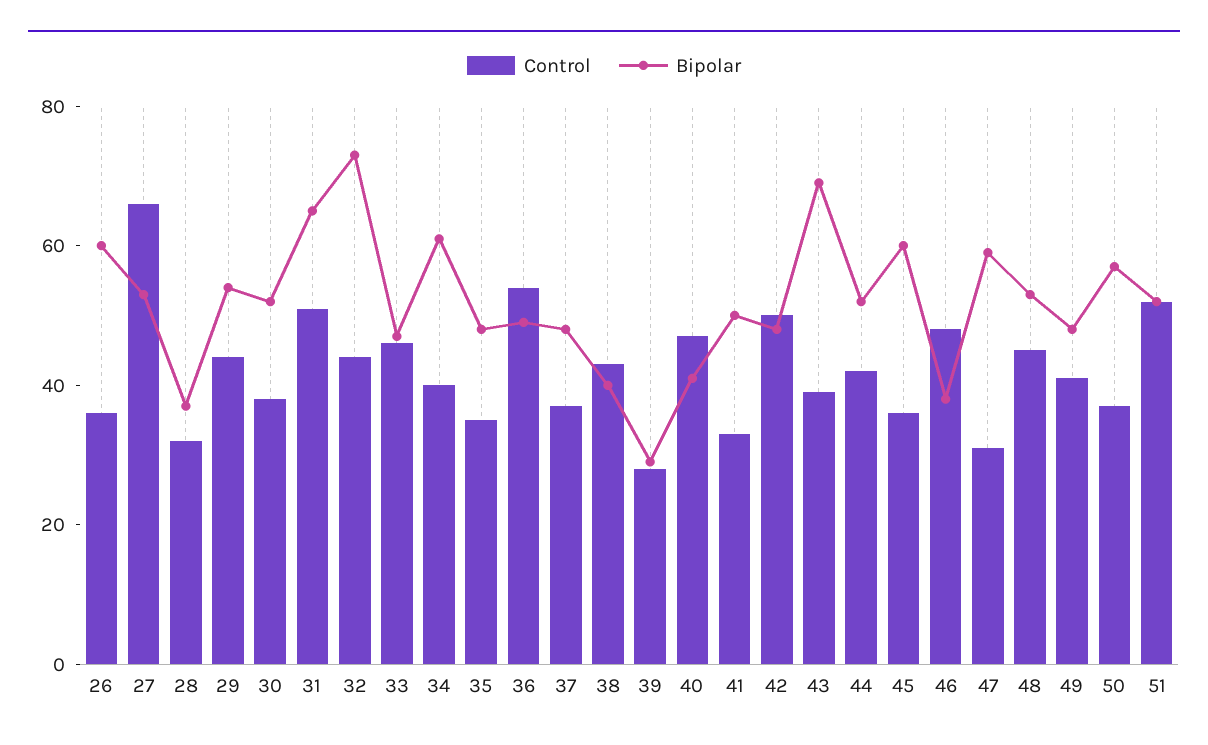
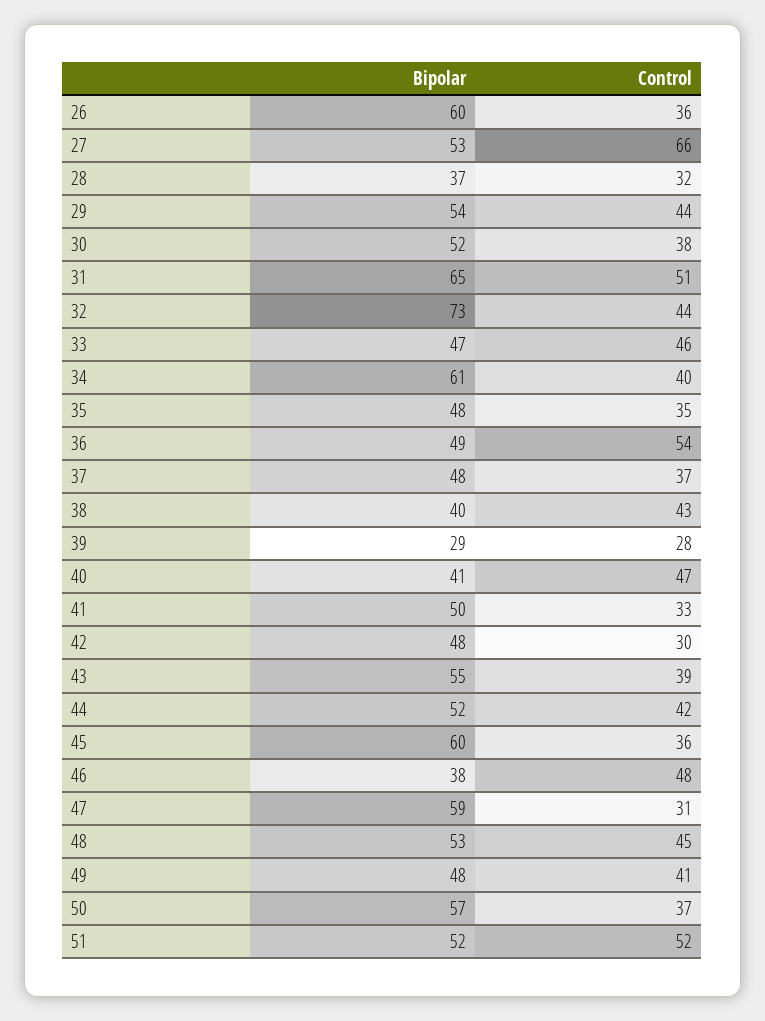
Control, 42: 50 -> 30
Bipolar, 43: 70 -> 55

